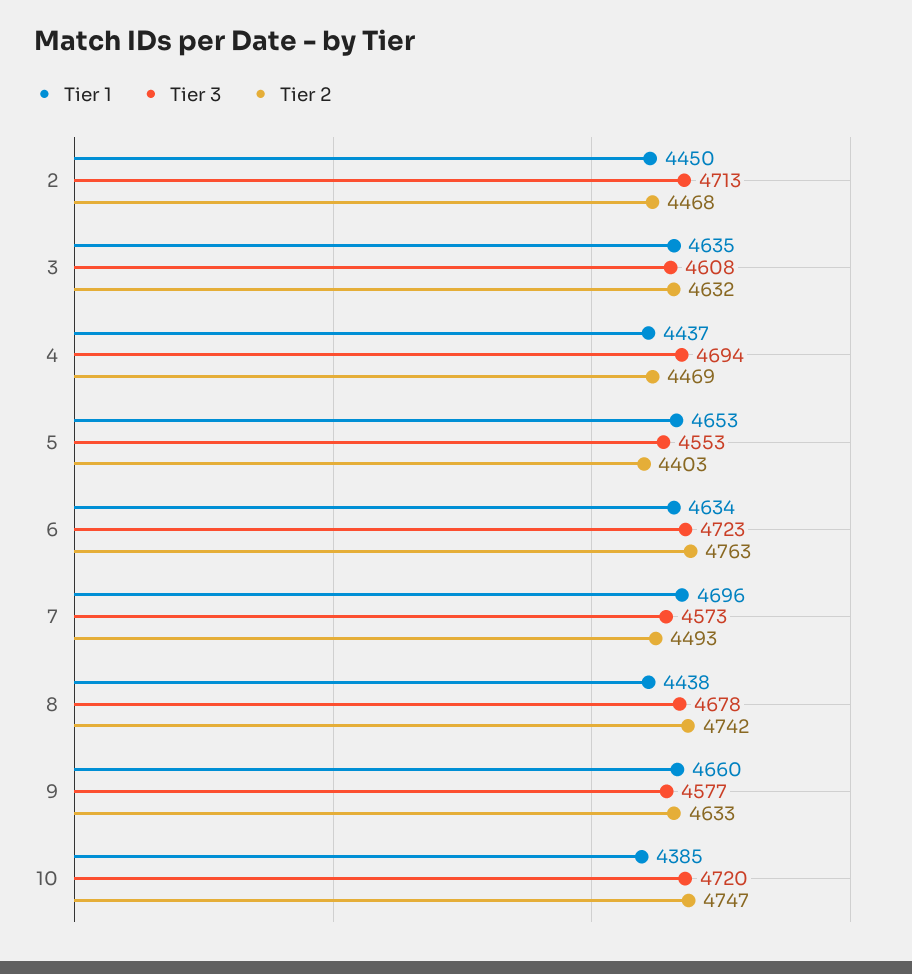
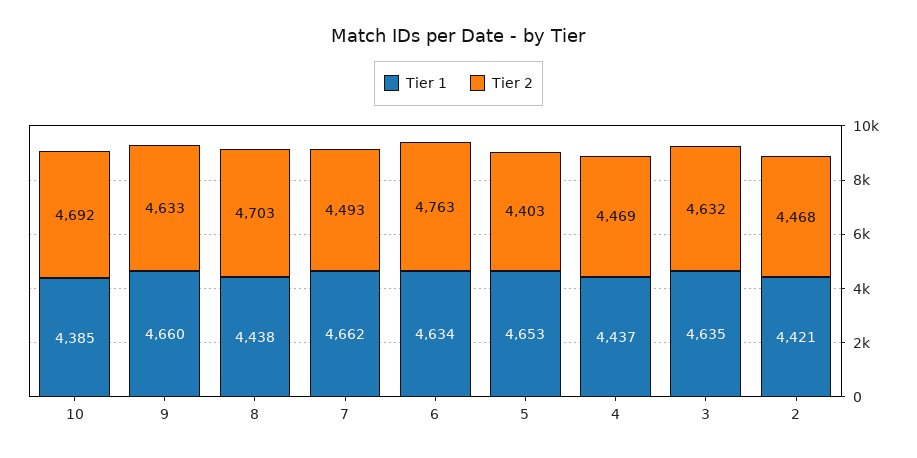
Tier 1, 2: 4450 -> 4421
Tier 3, 2: 4713 -> none
Tier 3, 3: 4608 -> none
Tier 3, 4: 4694 -> none
Tier 3, 5: 4553 -> none
Tier 3, 6: 4723 -> none
Tier 1, 7: 4696 -> 4662
Tier 3, 7: 4573 -> none
Tier 3, 8: 4678 -> none
Tier 2, 8: 4742 -> 4703
Tier 3, 9: 4577 -> none
Tier 3, 10: 4720 -> none
Tier 2, 10: 4747 -> 4692

